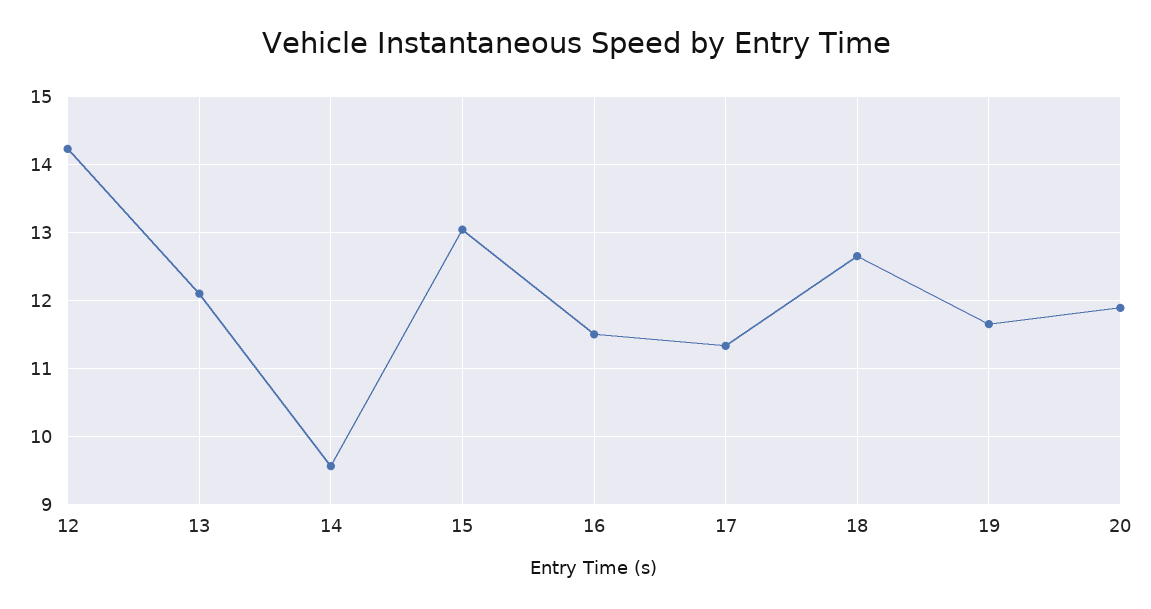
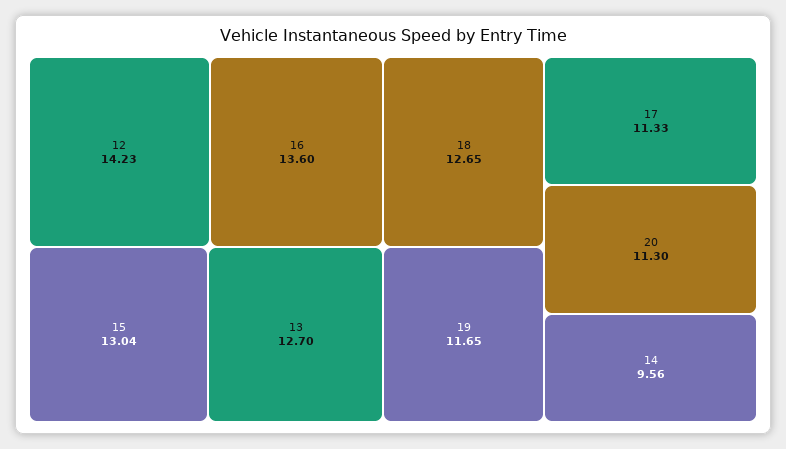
13: 12.1 -> 12.7
16: 11.5 -> 13.6
20: 11.9 -> 11.3

